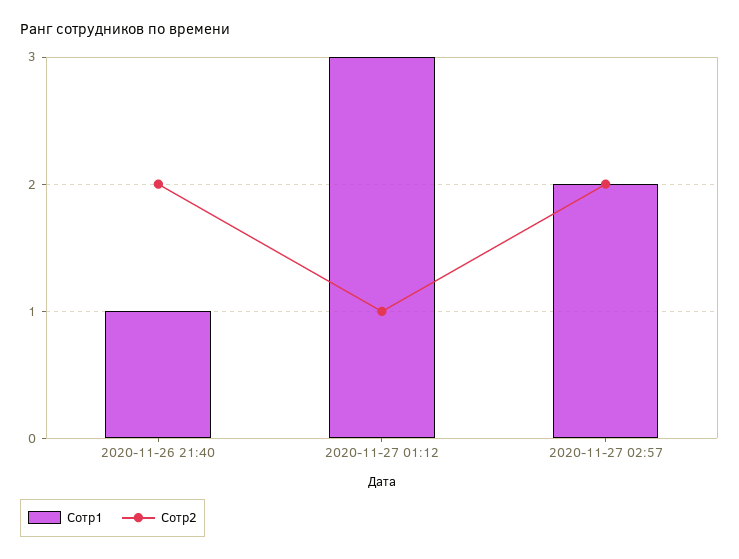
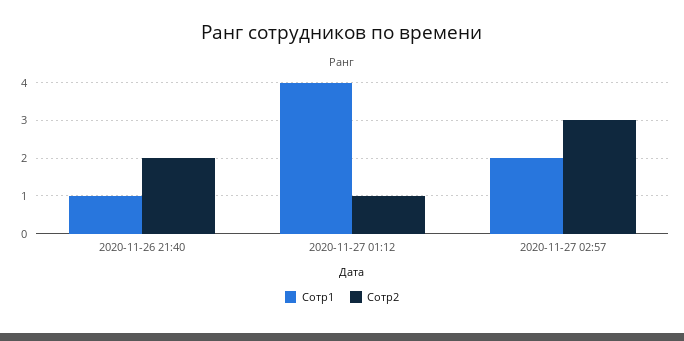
Сотр1, 2020-11-27 01:12: 3 -> 4
Сотр2, 2020-11-27 02:57: 2 -> 3

